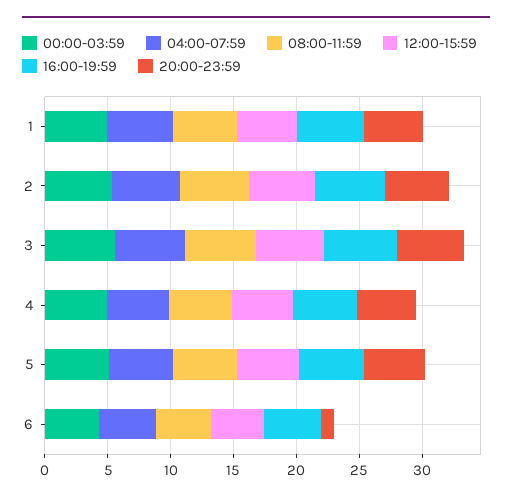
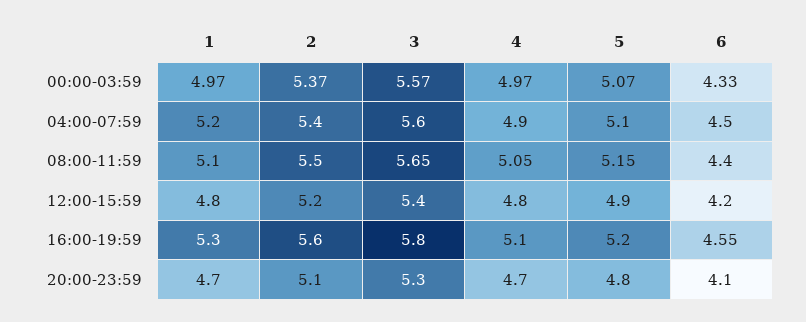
20:00-23:59, 6: 1 -> 4.1

